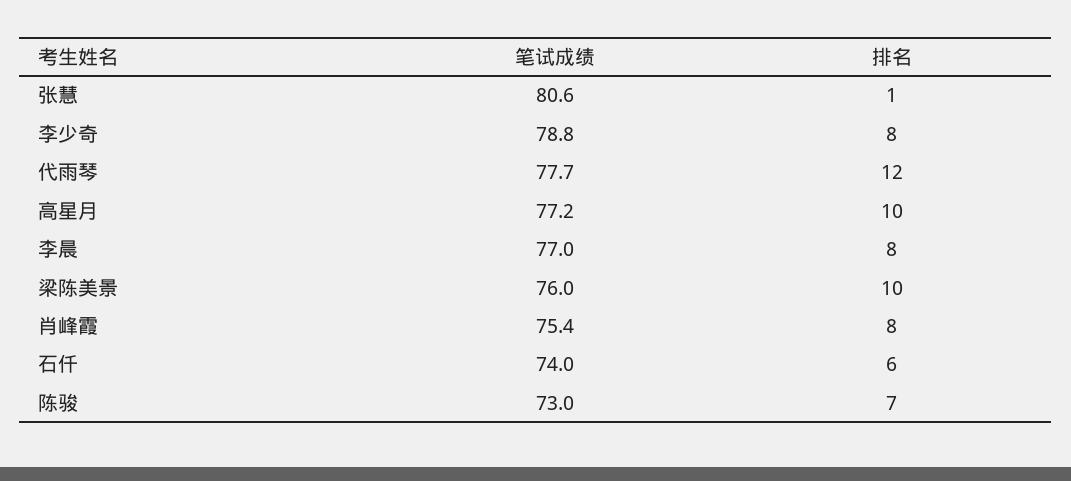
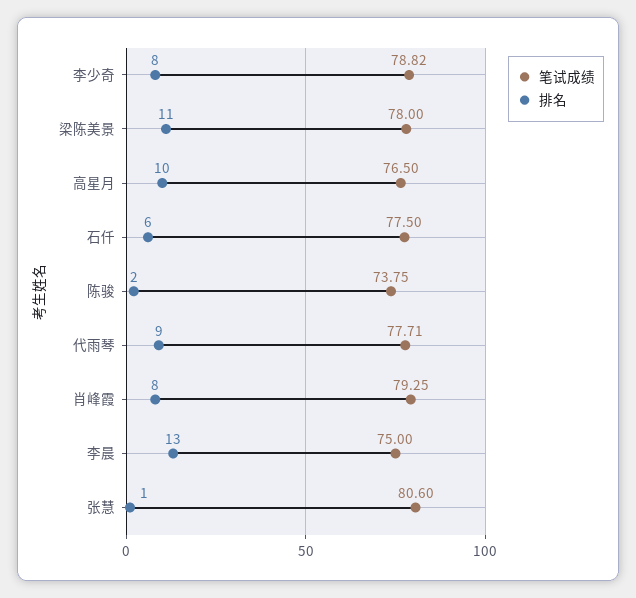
排名, 代雨琴: 12 -> 9
笔试成绩, 高星月: 77.2 -> 76.5
笔试成绩, 李晨: 77 -> 75
排名, 李晨: 8 -> 13
笔试成绩, 梁陈美景: 76 -> 78
排名, 梁陈美景: 10 -> 11
笔试成绩, 肖峰霞: 75.4 -> 79.25
笔试成绩, 石仟: 74 -> 77.5
笔试成绩, 陈骏: 73 -> 73.75
排名, 陈骏: 7 -> 2

